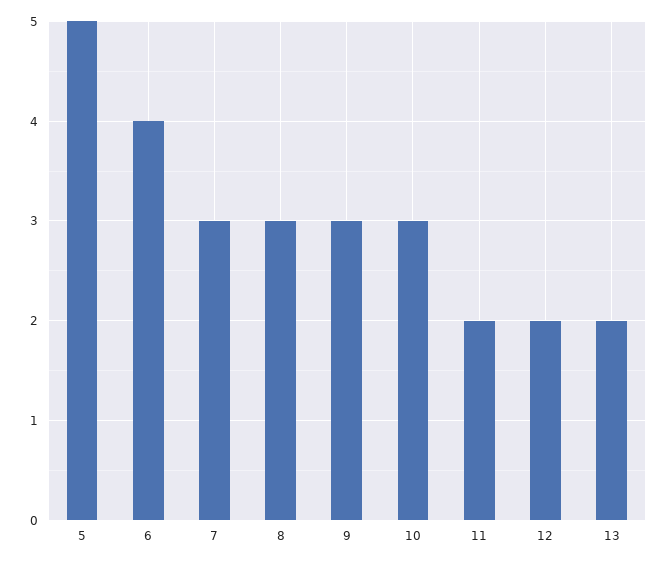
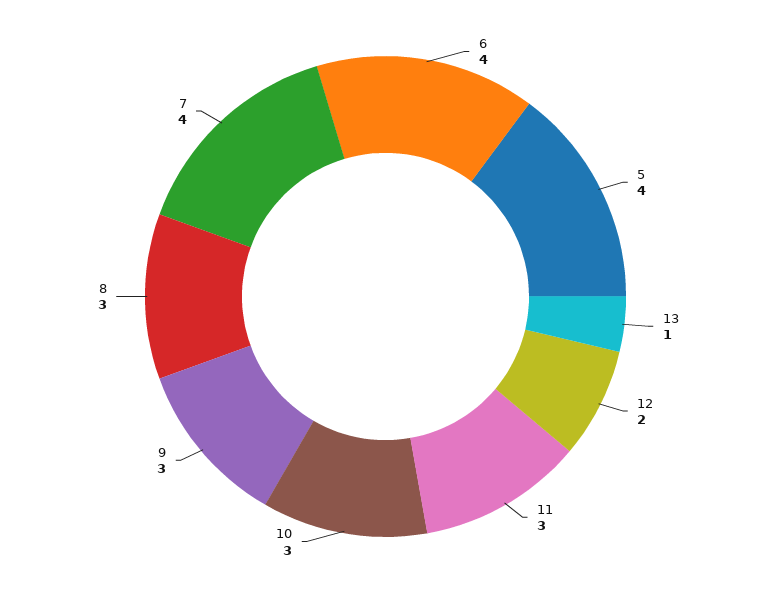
5: 5 -> 4
7: 3 -> 4
11: 2 -> 3
13: 2 -> 1

